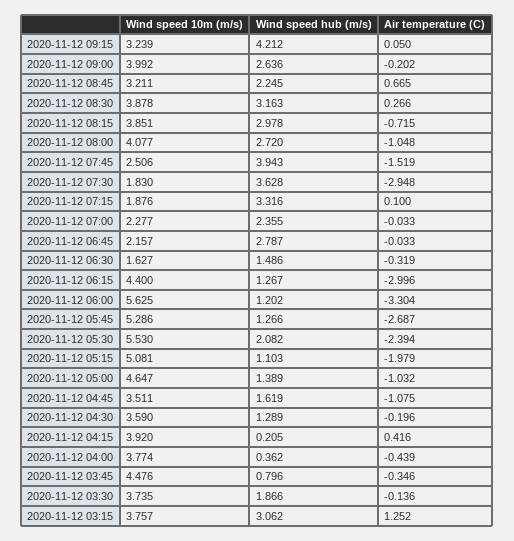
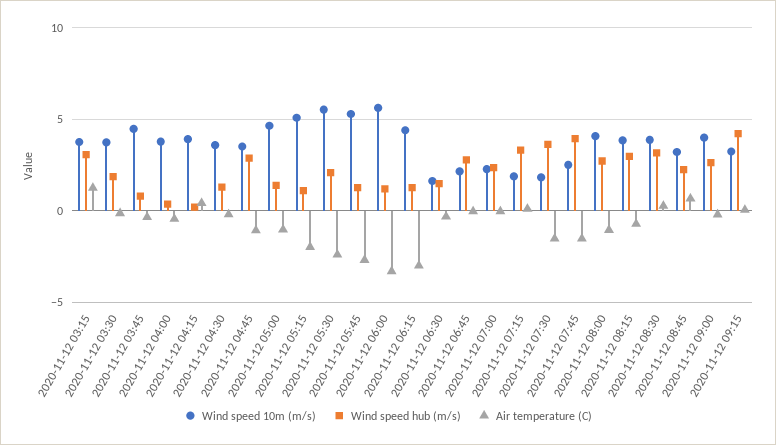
Air temperature (C), 2020-11-12 07:30: -2.948 -> -1.5
Wind speed hub (m/s), 2020-11-12 04:45: 1.619 -> 3

